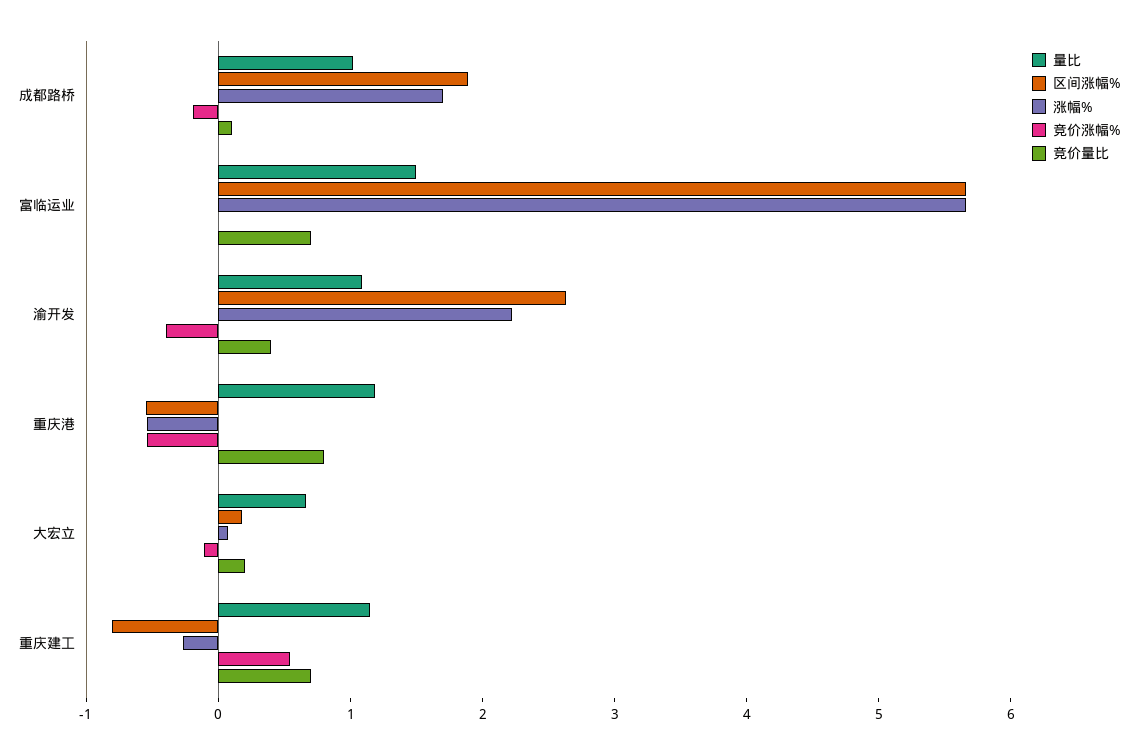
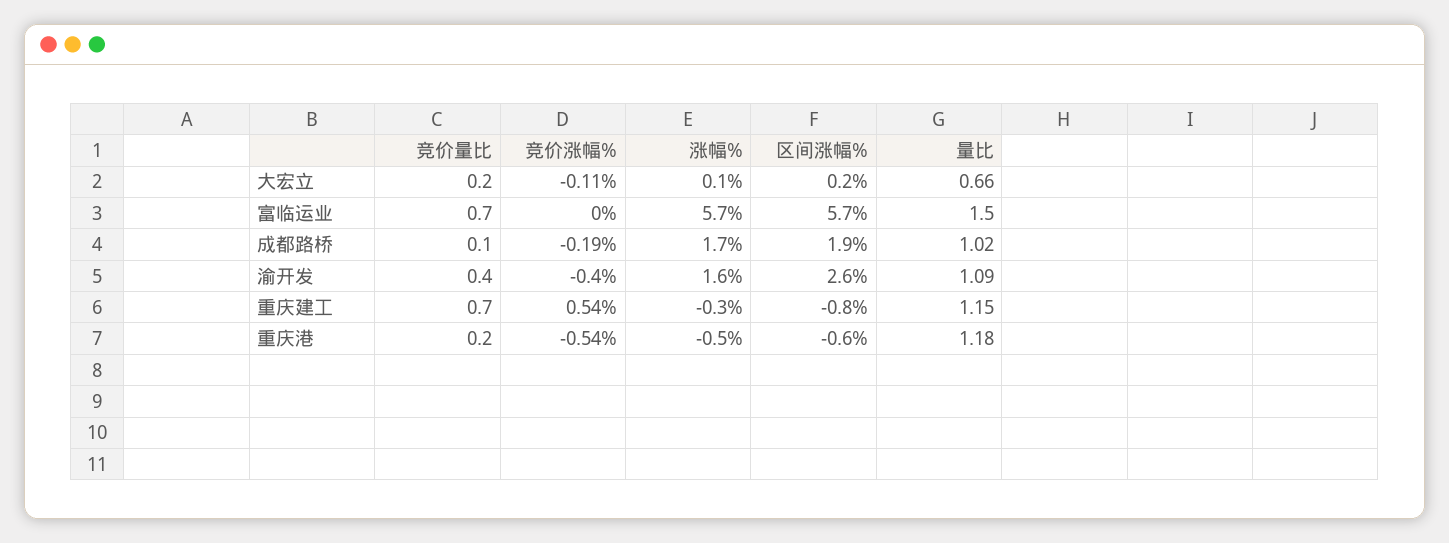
涨幅%, 渝开发: 2.2 -> 1.6
竞价量比, 重庆港: 0.8 -> 0.2

